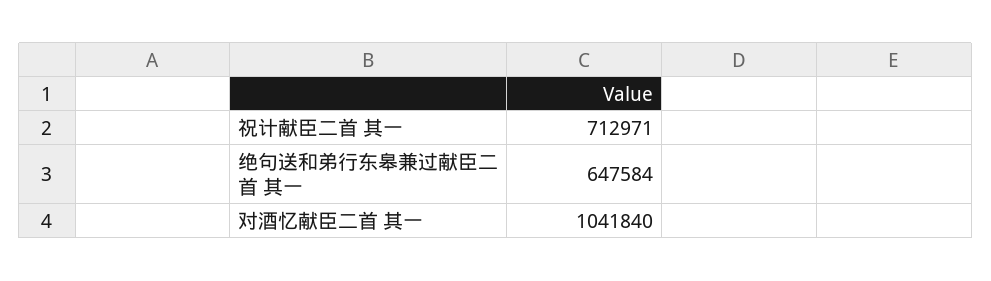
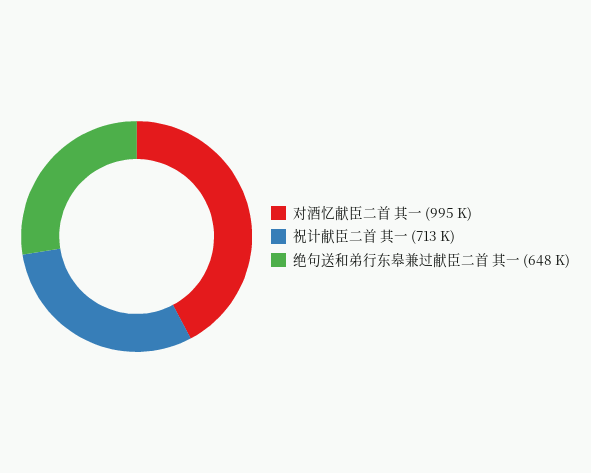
对酒忆献臣二首 其一: 1041840 -> 995000

